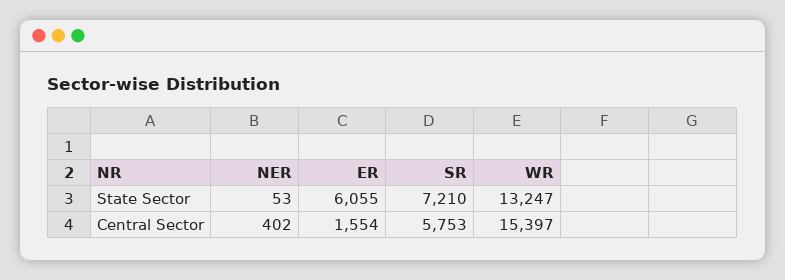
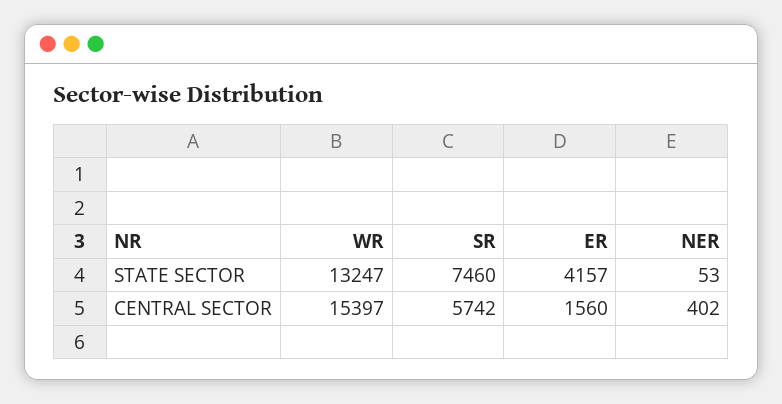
ER, State Sector: 6055 -> 4157
SR, State Sector: 7210 -> 7460
ER, Central Sector: 1554 -> 1560
SR, Central Sector: 5753 -> 5742

